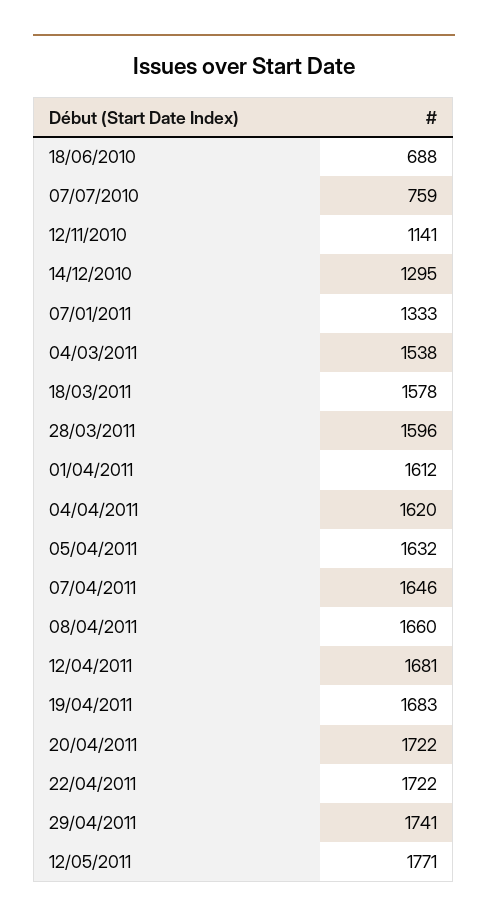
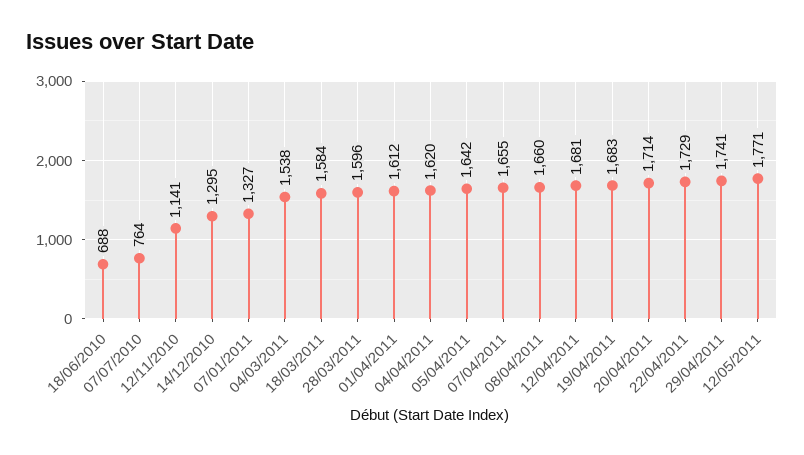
07/07/2010: 759 -> 764
07/01/2011: 1333 -> 1327
18/03/2011: 1578 -> 1584
05/04/2011: 1632 -> 1642
07/04/2011: 1646 -> 1655
20/04/2011: 1722 -> 1714
22/04/2011: 1722 -> 1729

